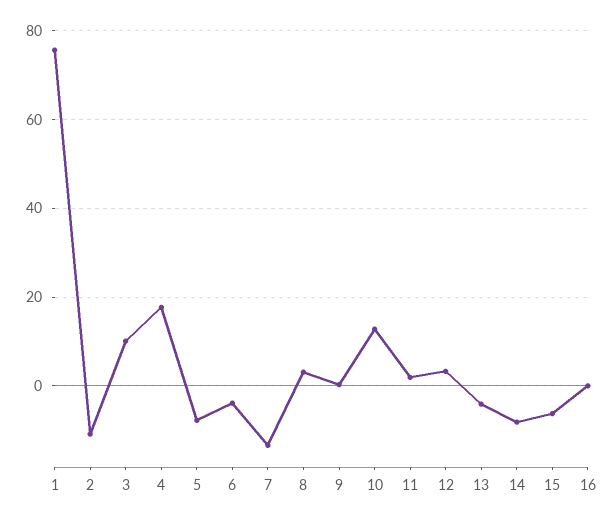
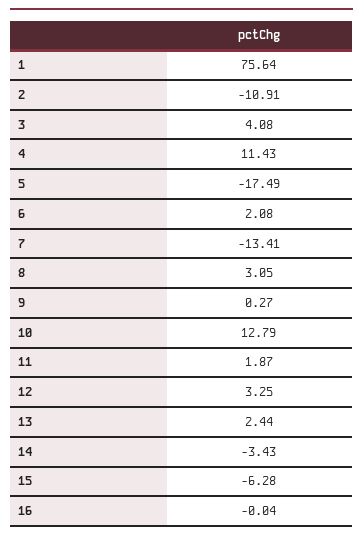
3: 10 -> 4.08
4: 18 -> 11.43
5: -8 -> -17.49
6: -4 -> 2.08
13: -4 -> 2.44
14: -8 -> -3.43

